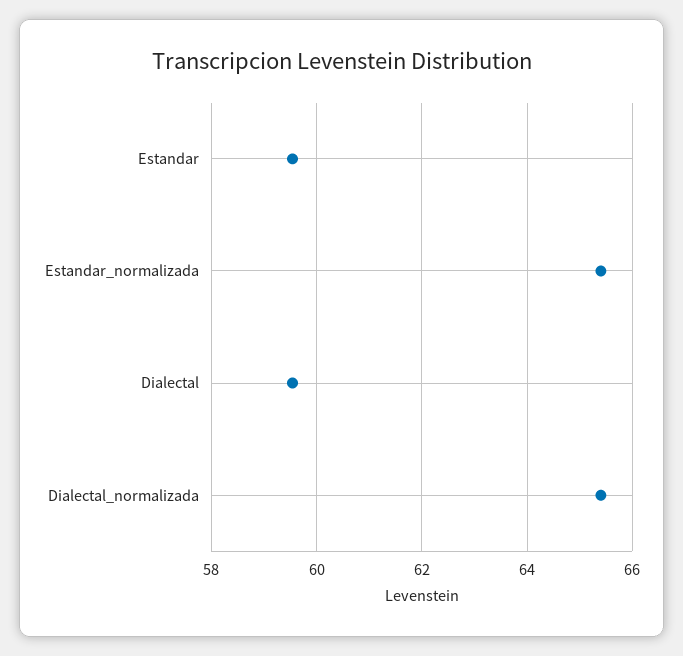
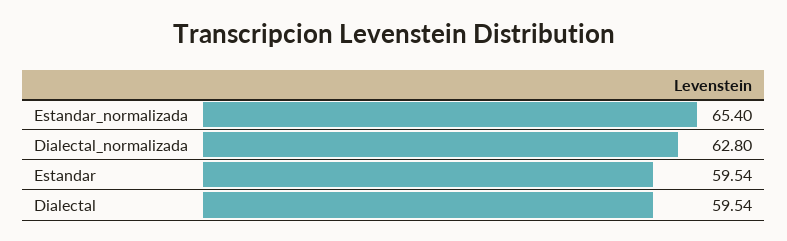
Dialectal_normalizada: 65.4 -> 62.8

